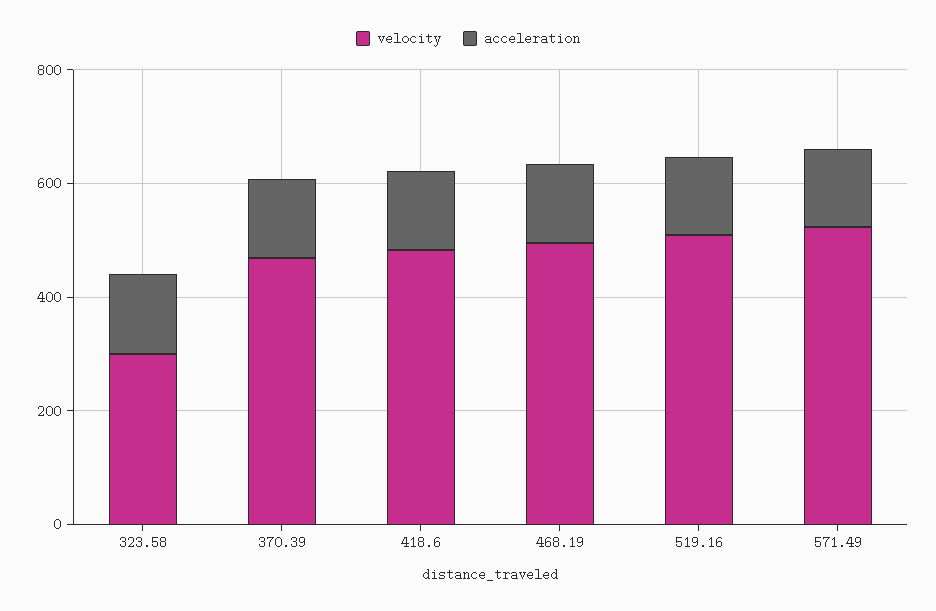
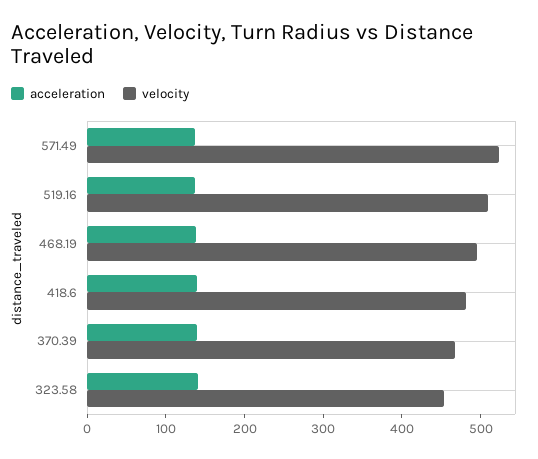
velocity, 323.58: 300 -> 460

